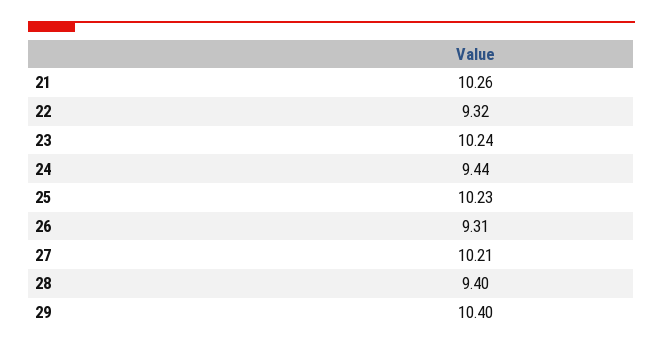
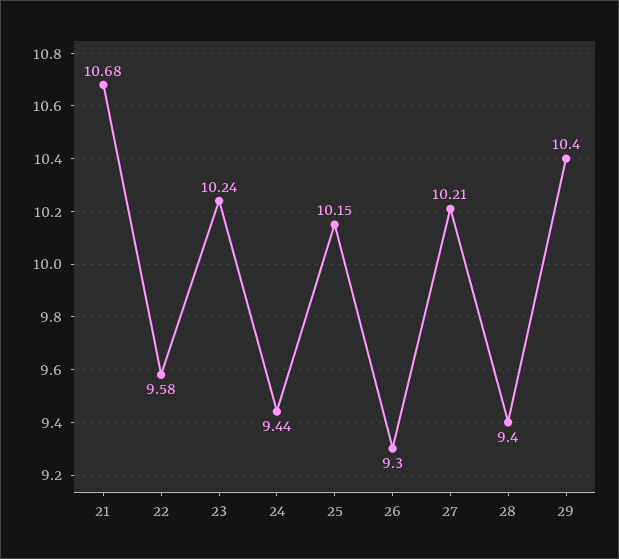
21: 10.26 -> 10.68
22: 9.32 -> 9.58
25: 10.23 -> 10.15
26: 9.31 -> 9.3

